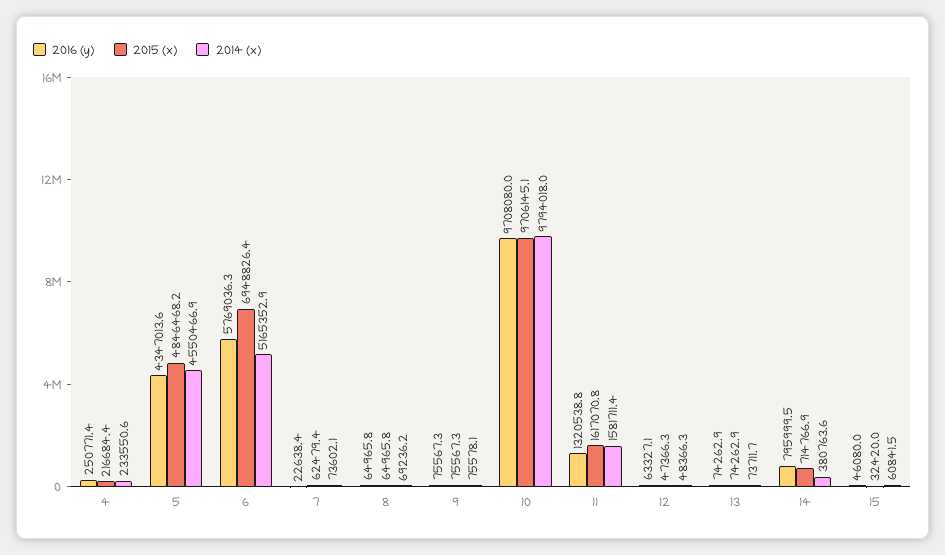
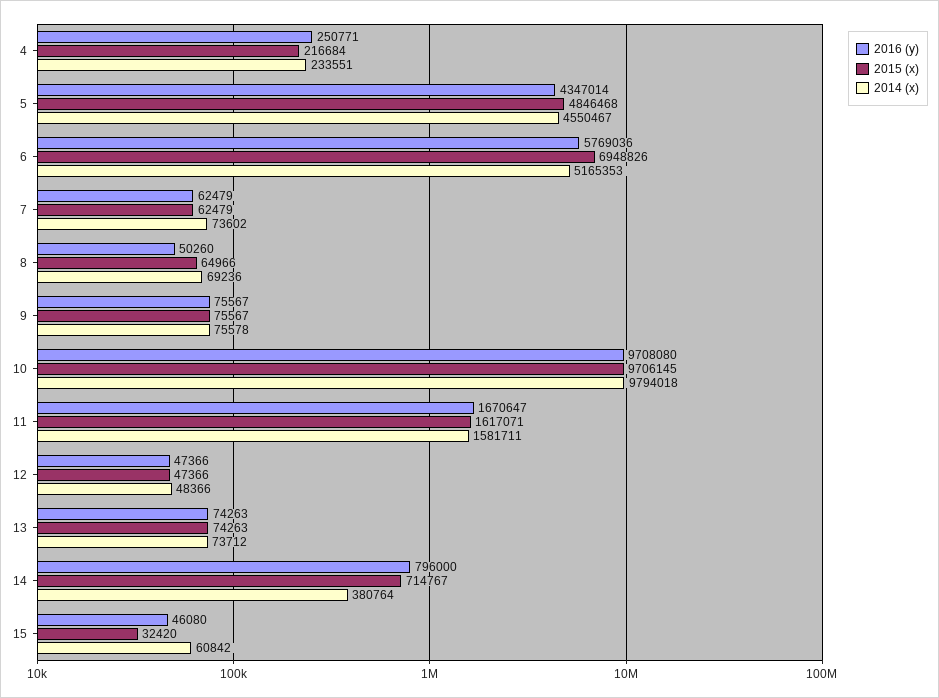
2016 (y), 7: 22638.4 -> 62479
2016 (y), 8: 64965.8 -> 50260
2016 (y), 11: 1320538.8 -> 1670647
2016 (y), 12: 63327.1 -> 47366

